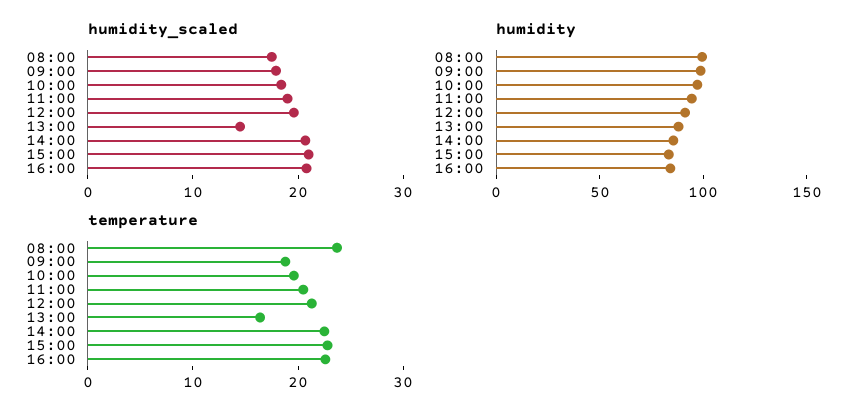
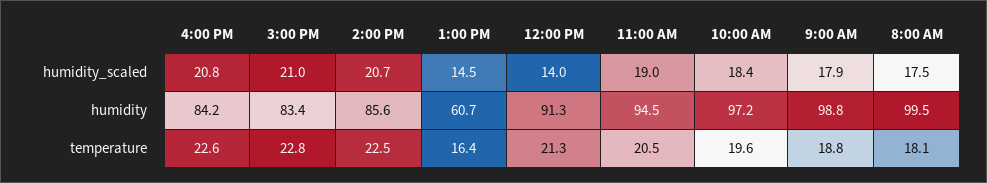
humidity_scaled, 12:00: 20 -> 14
humidity, 13:00: 90 -> 60.7
temperature, 08:00: 24 -> 18.1

